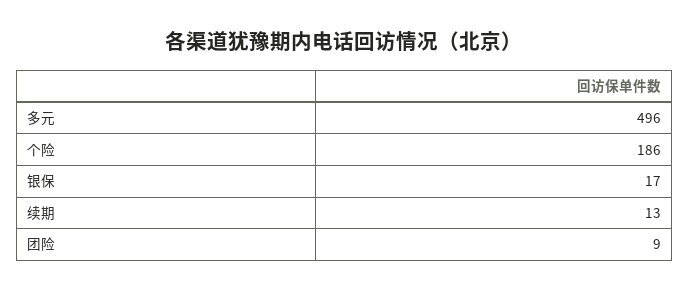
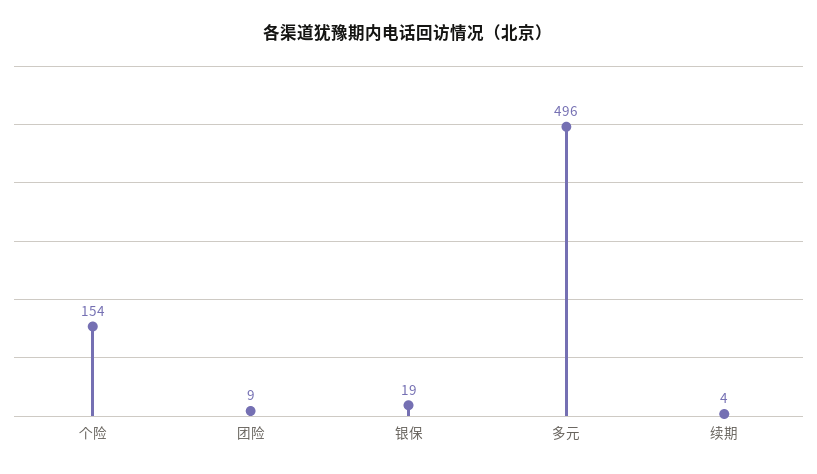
个险: 186 -> 154
银保: 17 -> 19
续期: 13 -> 4

